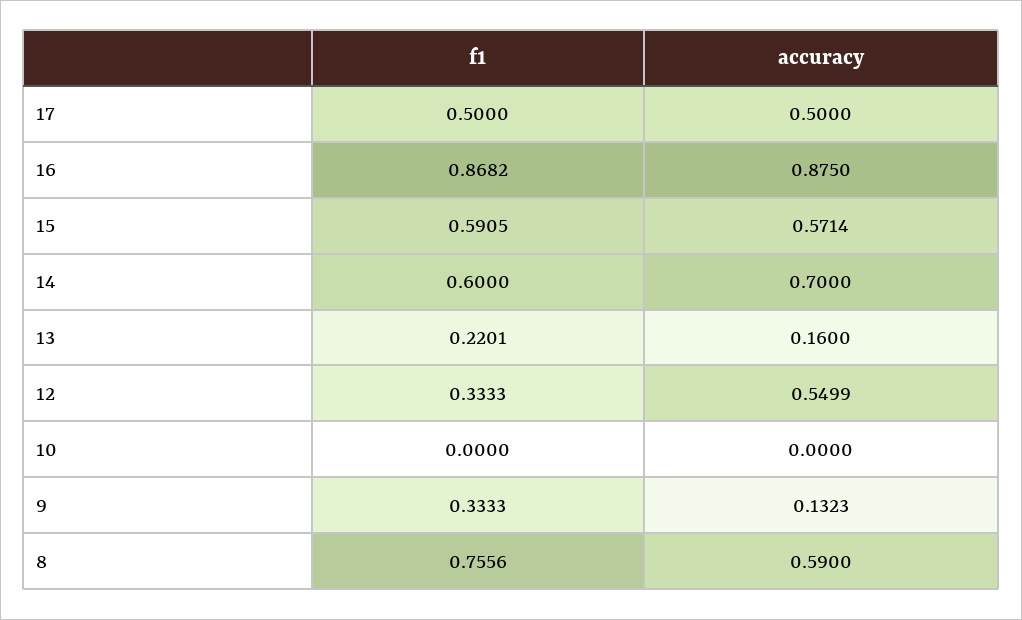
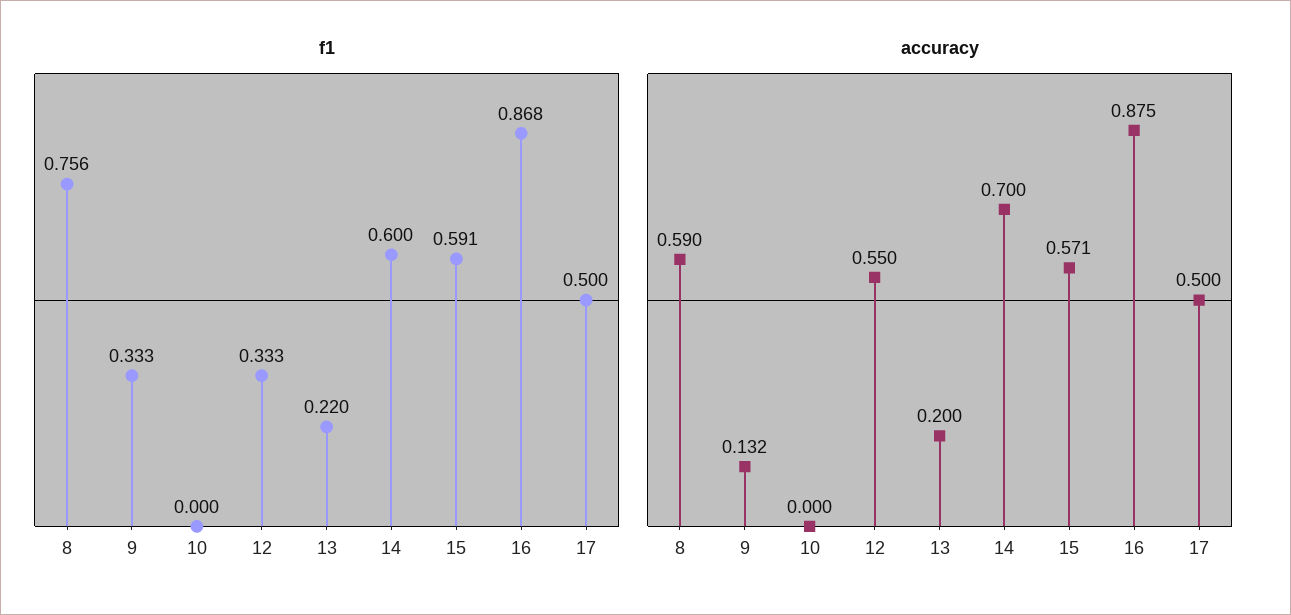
accuracy, 13: 0.16 -> 0.2

